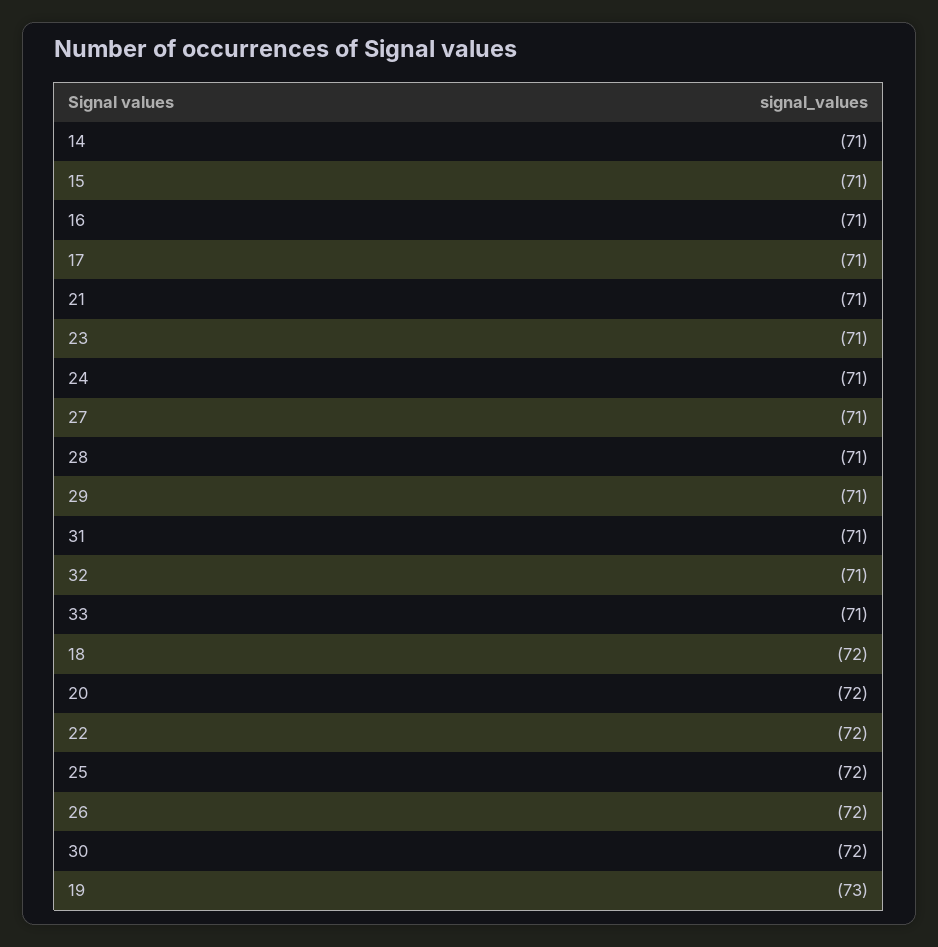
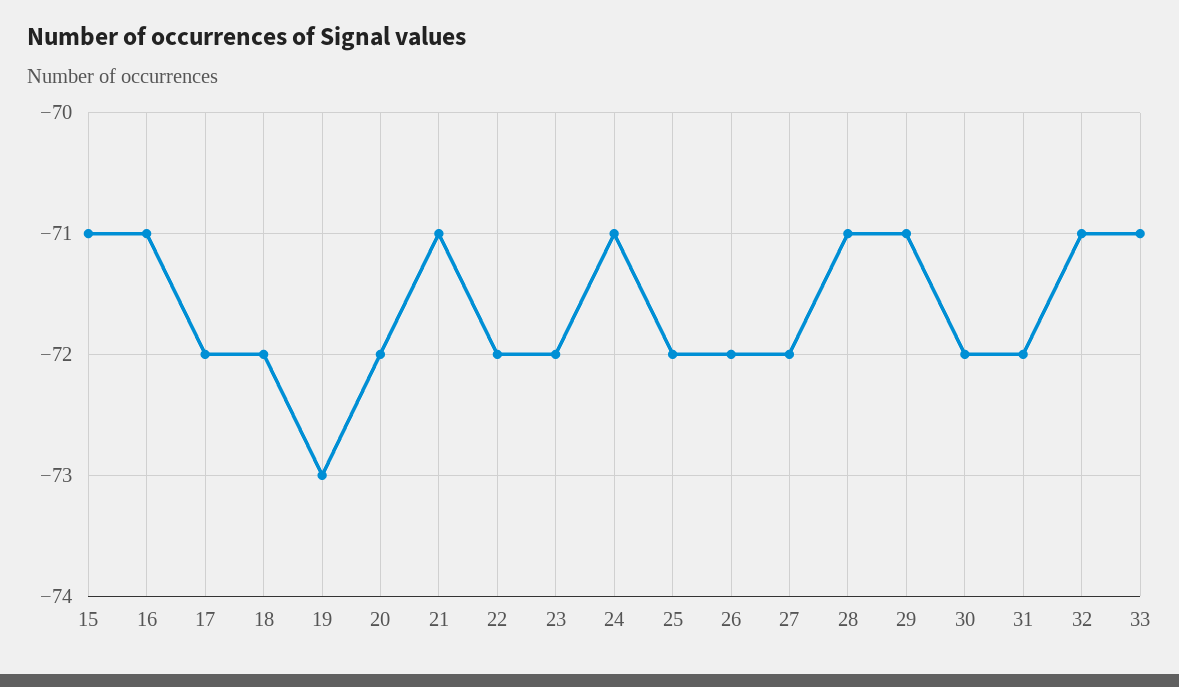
14: -71 -> none
17: -71 -> -72
23: -71 -> -72
27: -71 -> -72
31: -71 -> -72

